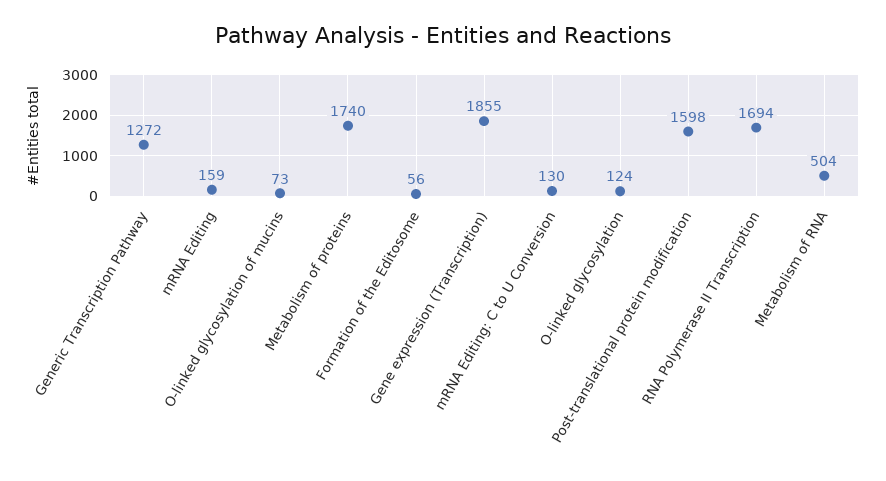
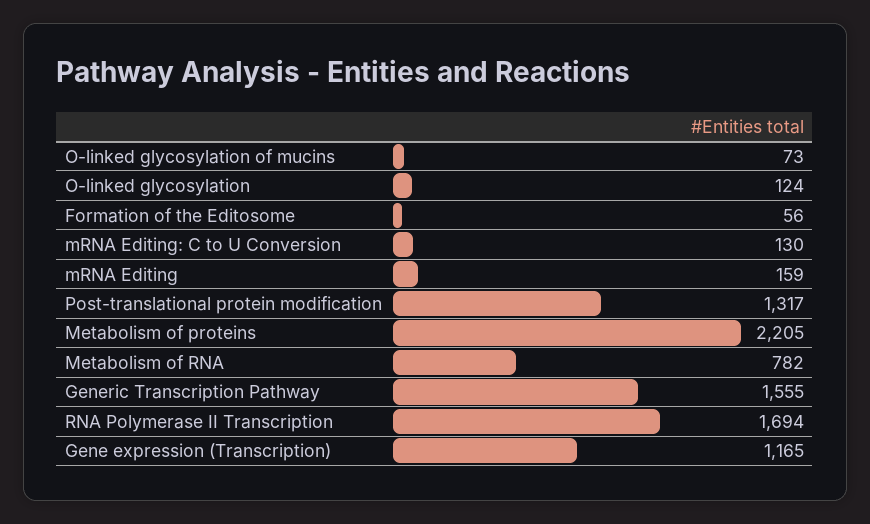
Generic Transcription Pathway: 1272 -> 1555
Metabolism of proteins: 1740 -> 2205
Gene expression (Transcription): 1855 -> 1165
Post-translational protein modification: 1598 -> 1317
Metabolism of RNA: 504 -> 782

